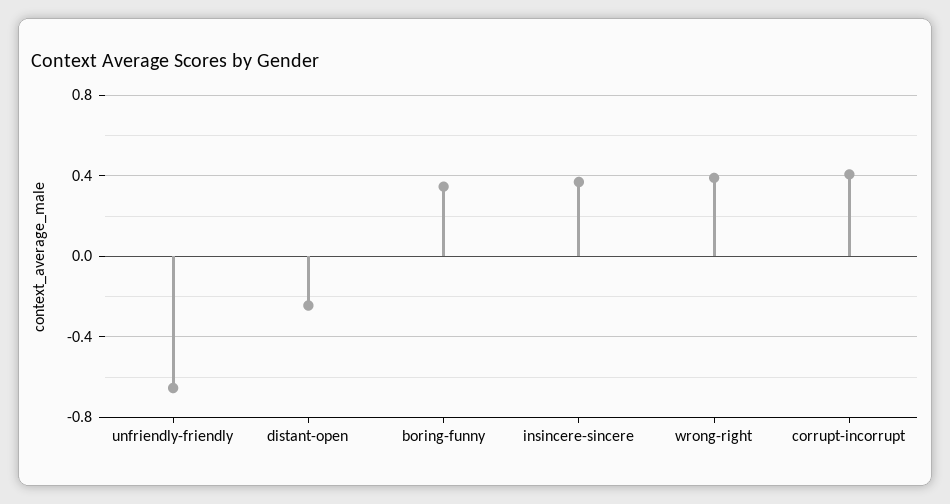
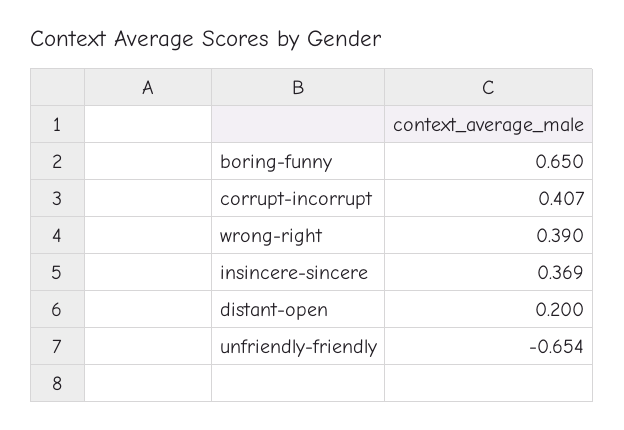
distant-open: -0.25 -> 0.2
boring-funny: 0.35 -> 0.65

